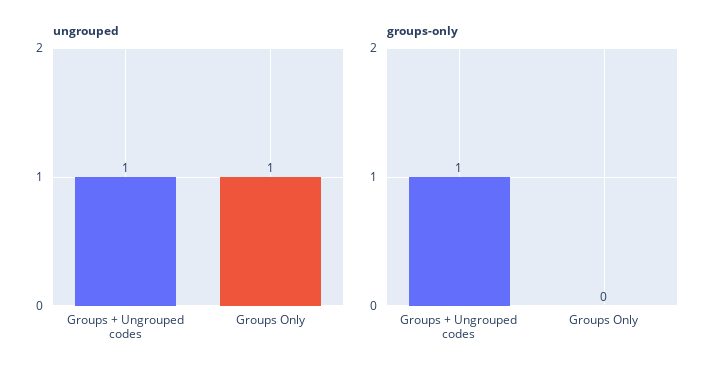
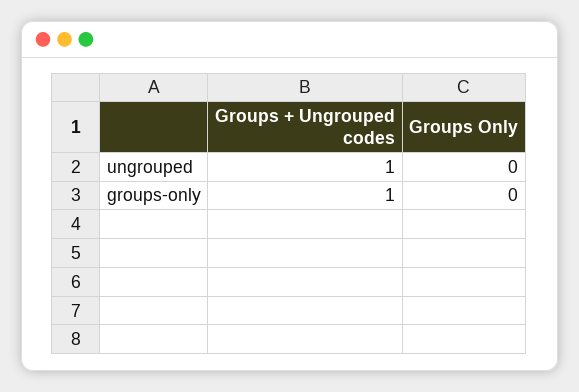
ungrouped, Groups Only: 1 -> 0

